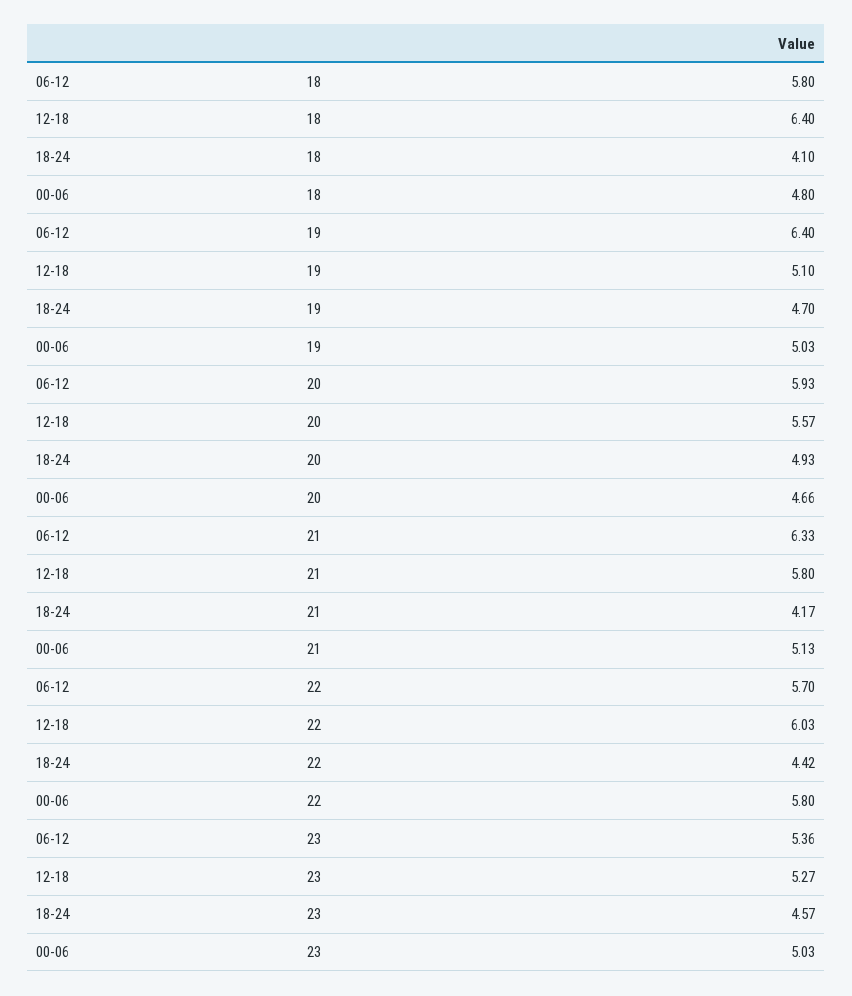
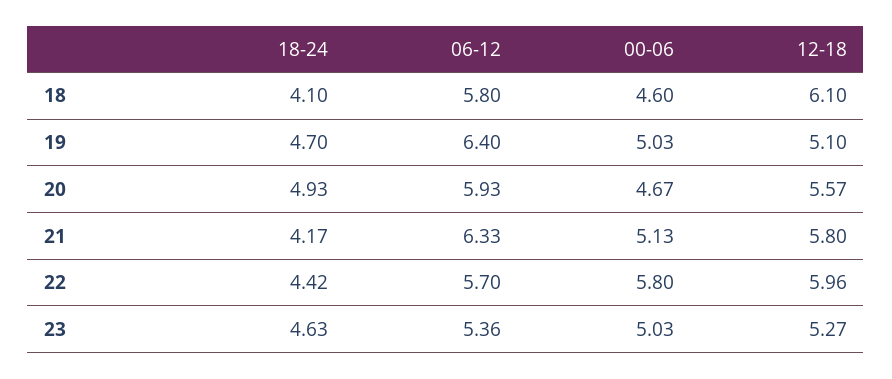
12-18, 18: 6.4 -> 6.1
00-06, 18: 4.8 -> 4.6
00-06, 20: 4.66 -> 4.67
12-18, 22: 6.03 -> 5.96
18-24, 23: 4.57 -> 4.63

